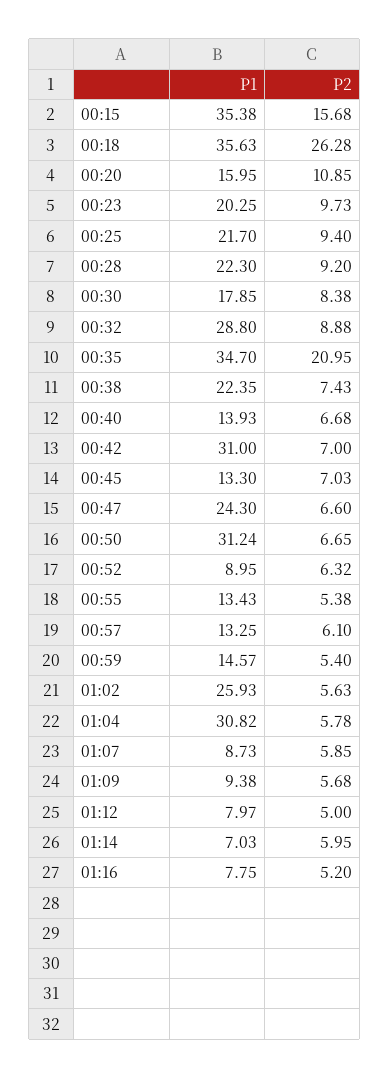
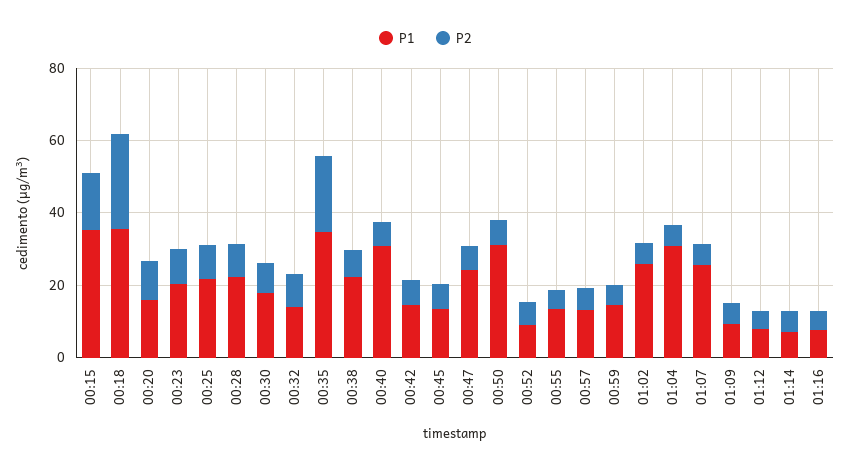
P1, 00:32: 28.8 -> 15
P1, 00:40: 13.93 -> 30
P1, 00:42: 31 -> 15
P1, 01:07: 8.73 -> 25

